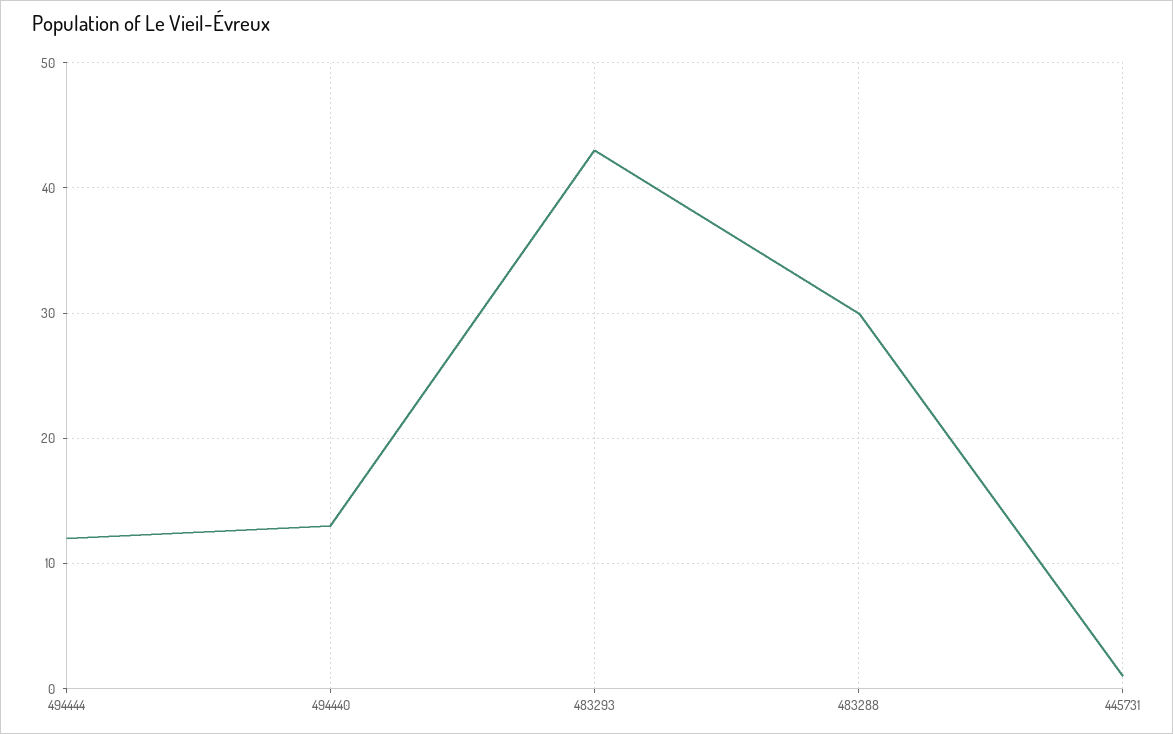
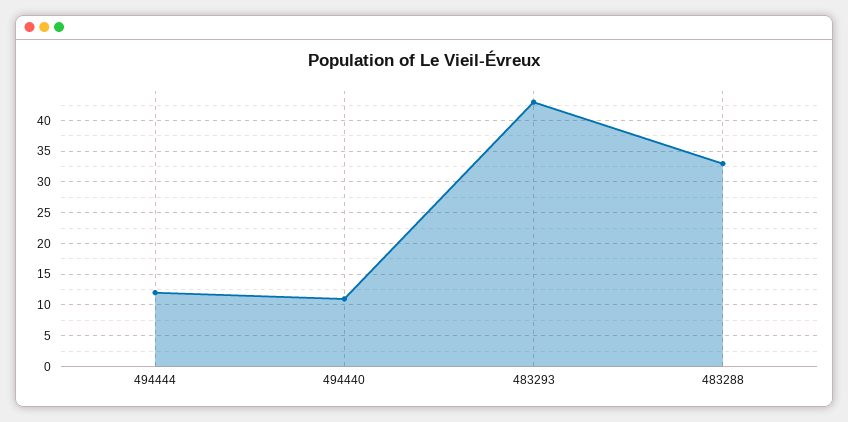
494440: 13 -> 11
483288: 30 -> 33
445731: 1 -> none

